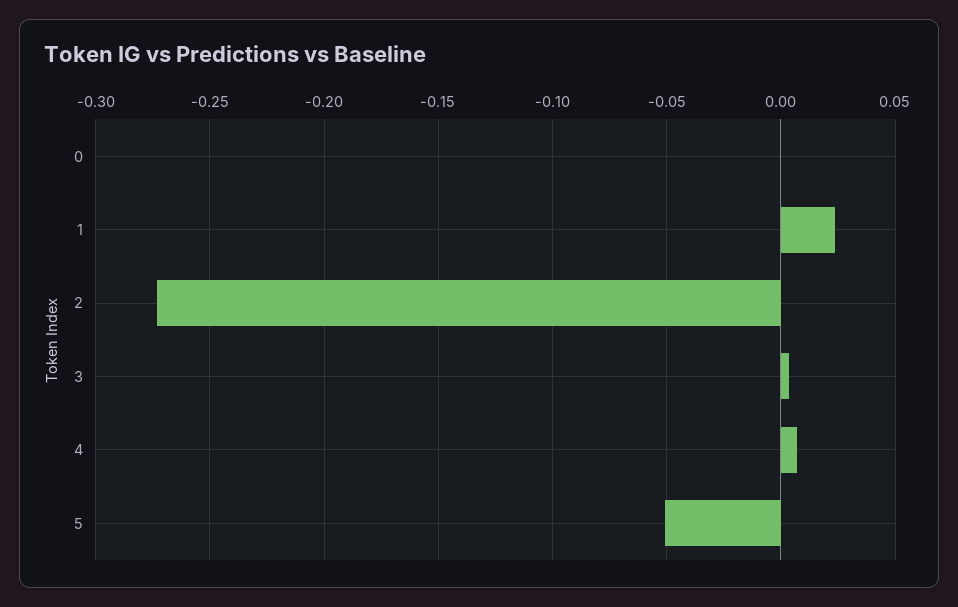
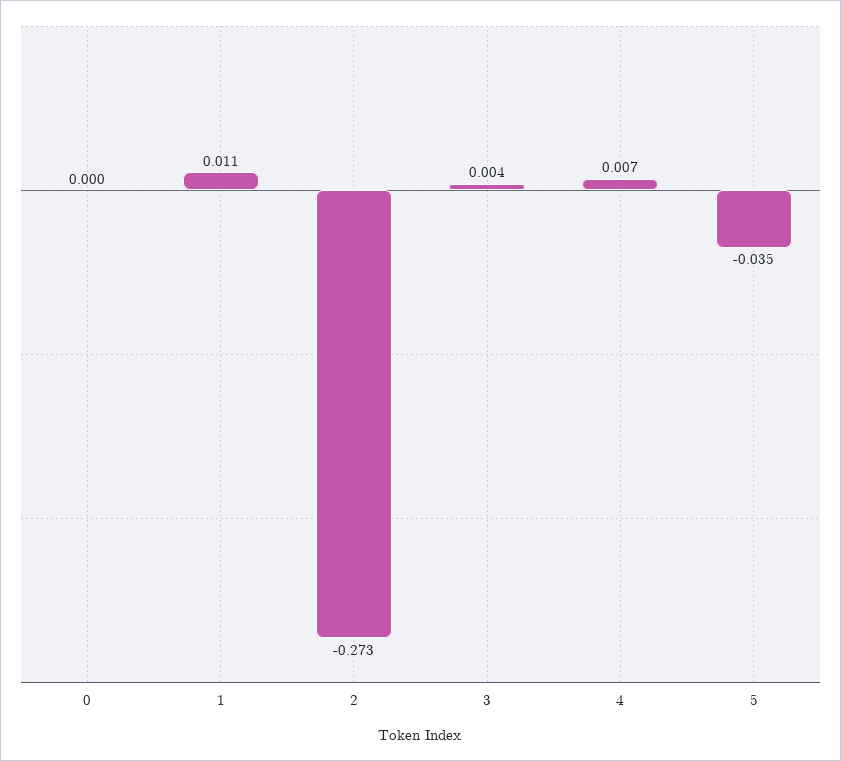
1: 0.025 -> 0.011
5: -0.05 -> -0.035

